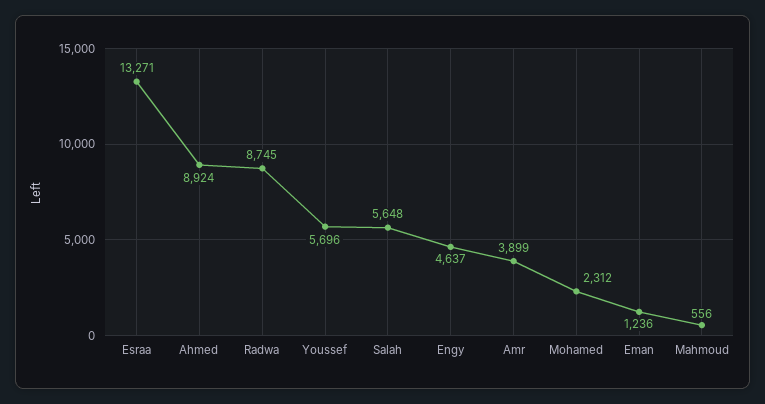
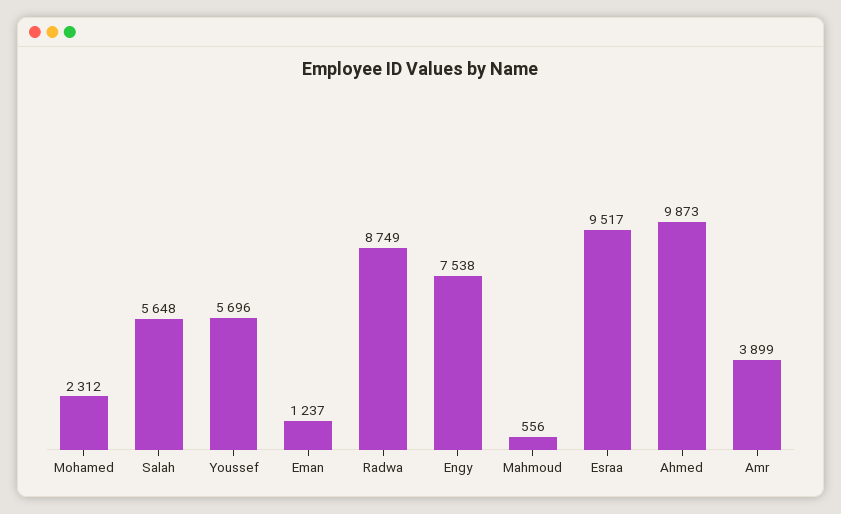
Esraa: 13271 -> 9517
Ahmed: 8924 -> 9873
Radwa: 8745 -> 8749
Engy: 4637 -> 7538
Eman: 1236 -> 1237

